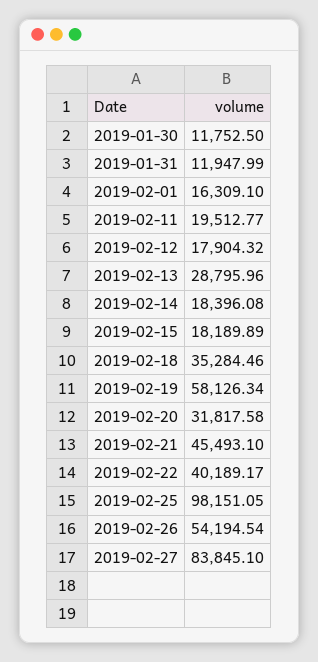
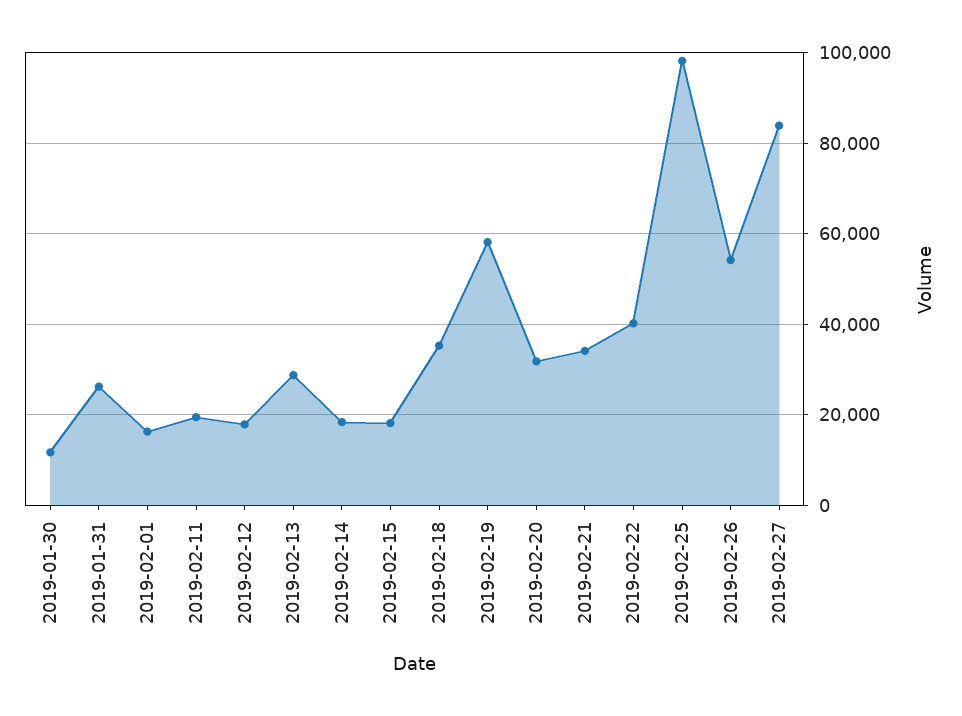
2019-01-31: 11947.99 -> 26000
2019-02-21: 45493.1 -> 34000

